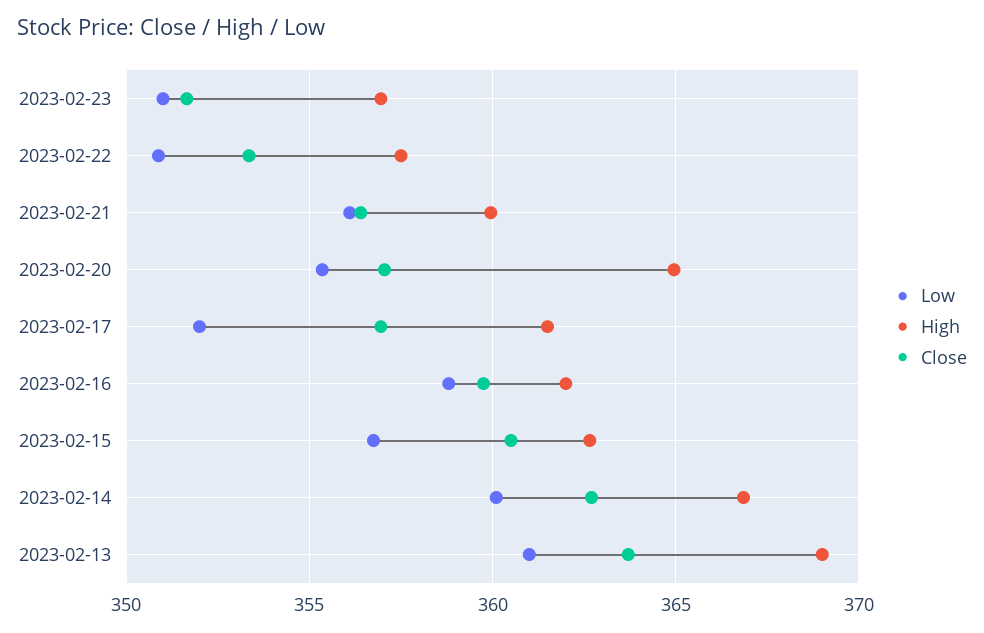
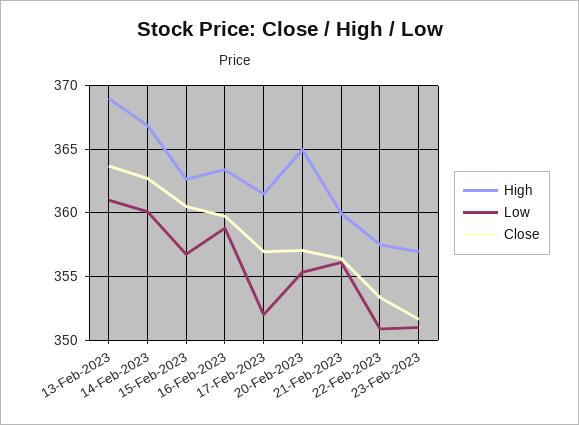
High, 2023-02-16: 362 -> 363.5

